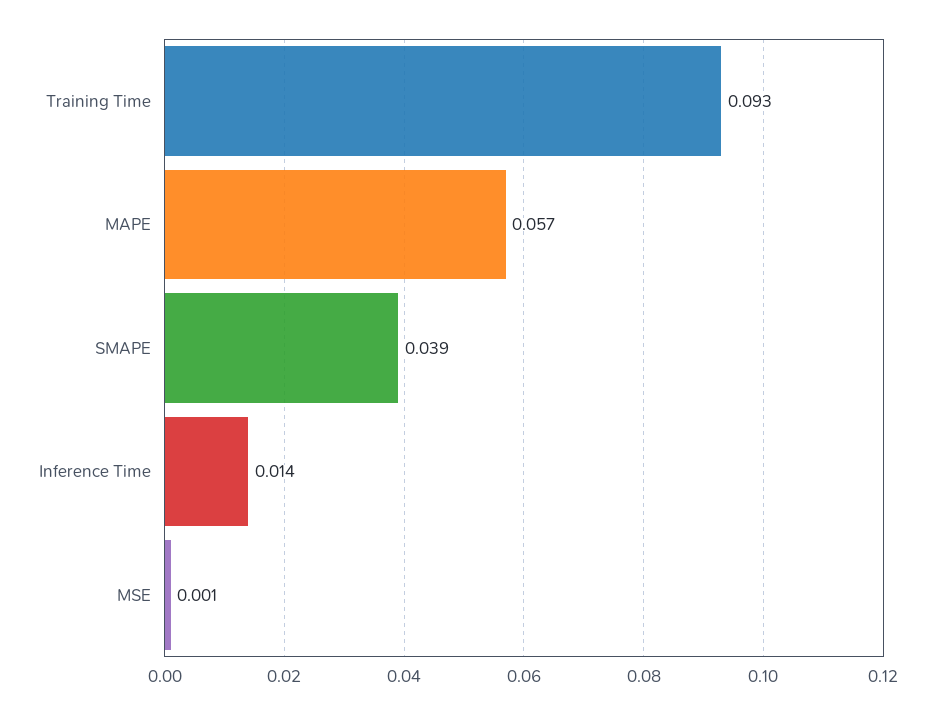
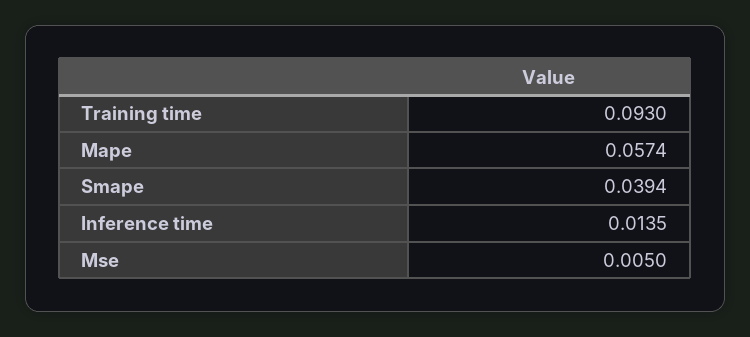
MSE: 0.001 -> 0.005

